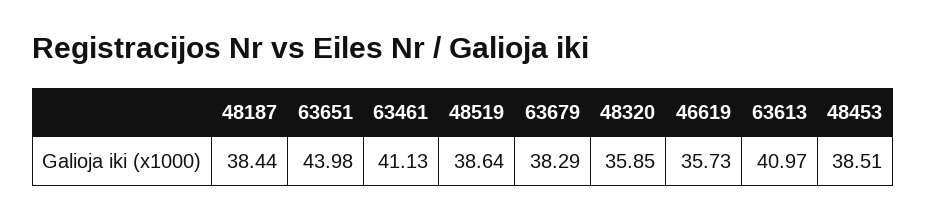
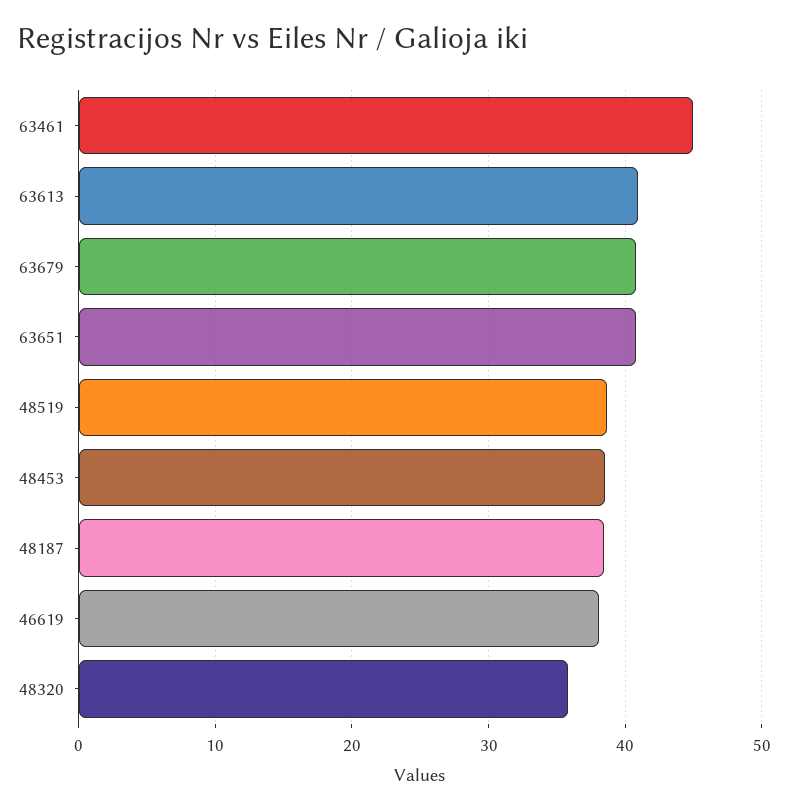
63651: 43.98 -> 41
63461: 41.13 -> 45
63679: 38.29 -> 41
46619: 35.73 -> 38

